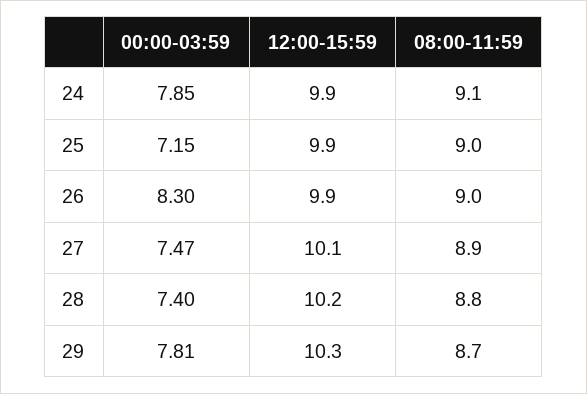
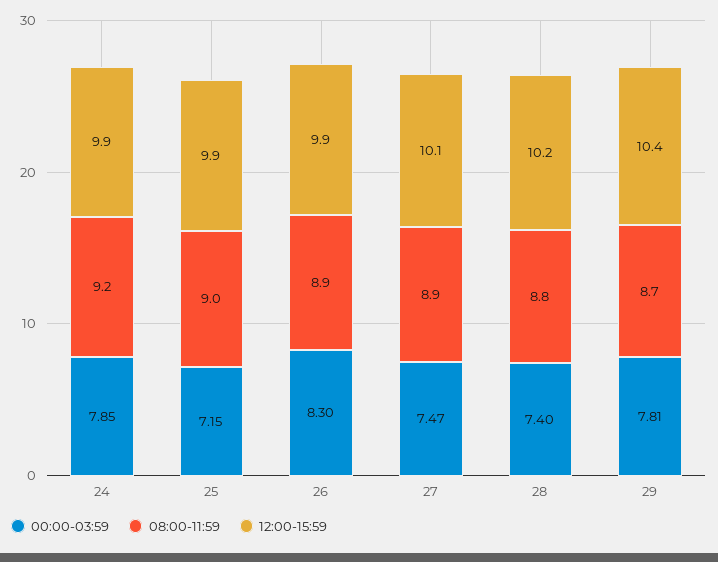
08:00-11:59, 24: 9.1 -> 9.2
08:00-11:59, 26: 9 -> 8.9
12:00-15:59, 29: 10.3 -> 10.4

